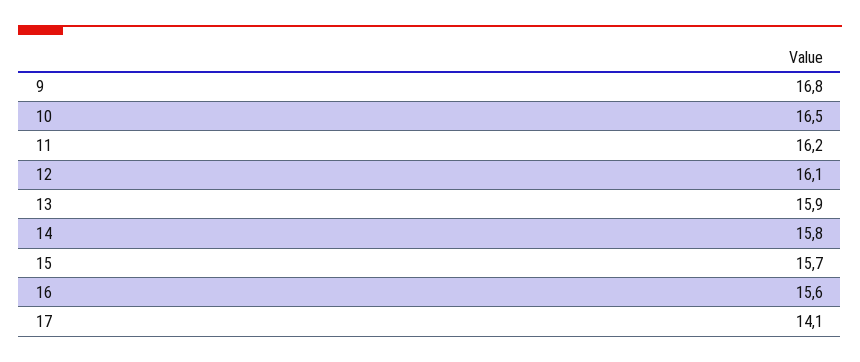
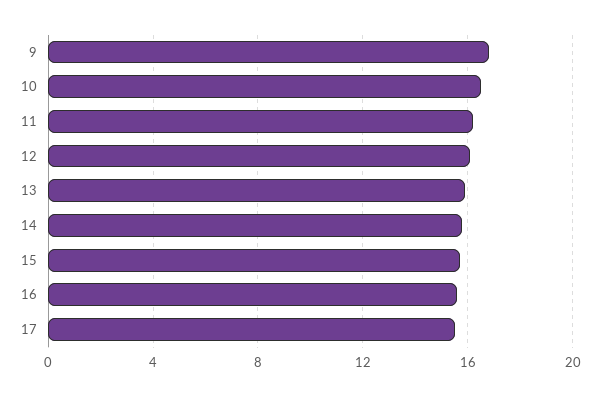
17: 14.1 -> 15.5

